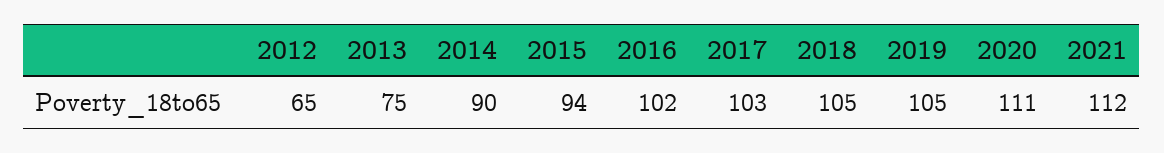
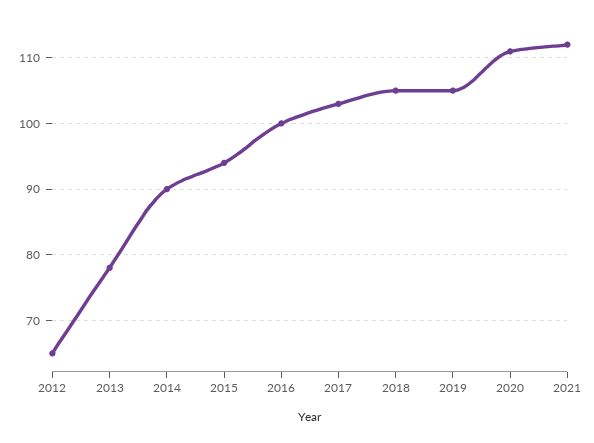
2013: 75 -> 78
2016: 102 -> 100

